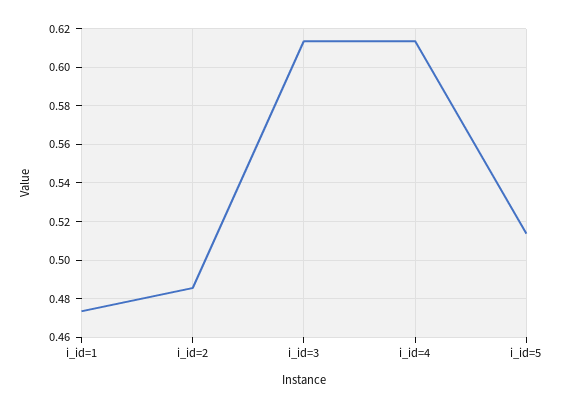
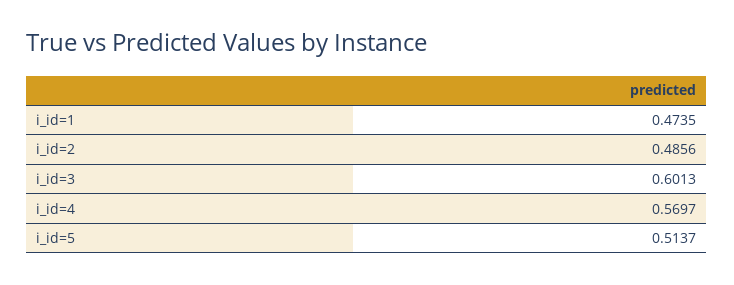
i_id=3: 0.615 -> 0.6013
i_id=4: 0.615 -> 0.5697

